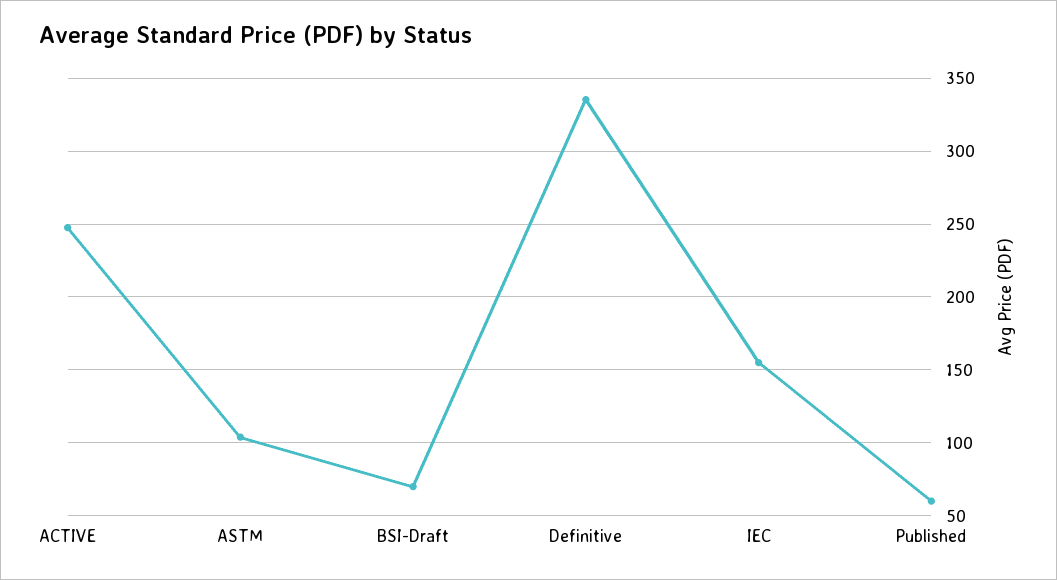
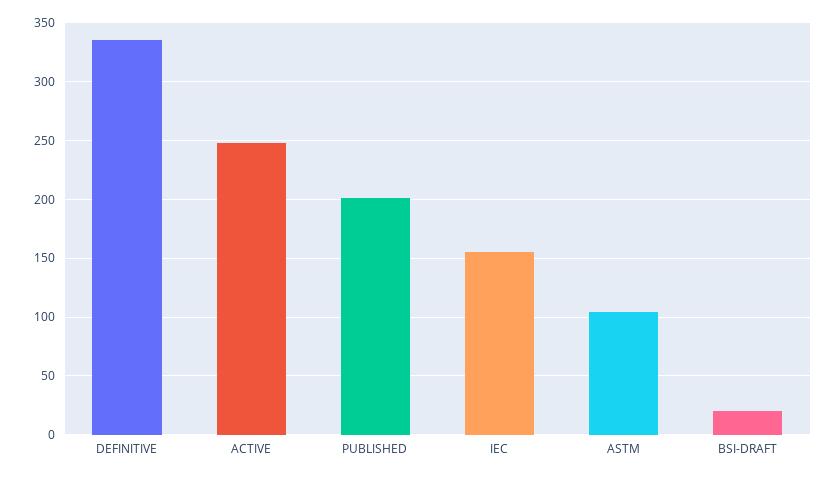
BSI-Draft: 70 -> 20
Published: 60 -> 200

